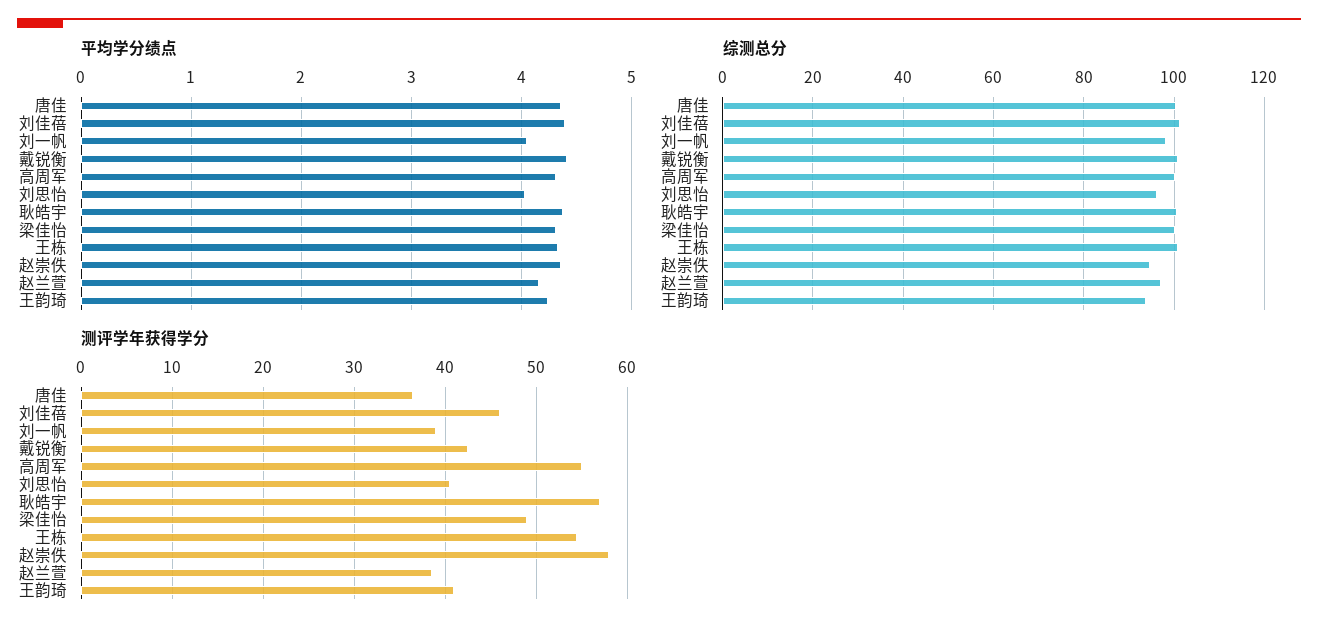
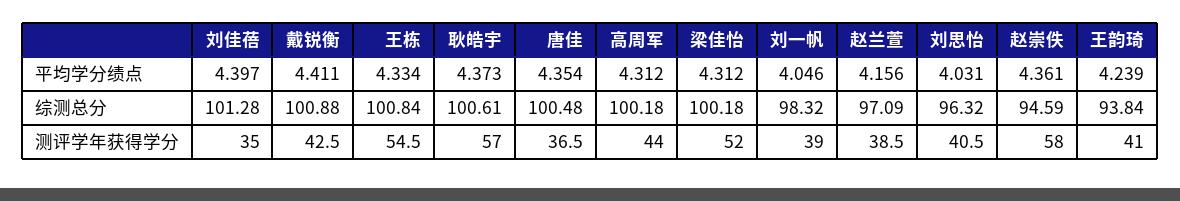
测评学年获得学分, 刘佳蓓: 46 -> 35
测评学年获得学分, 高周军: 55 -> 44
测评学年获得学分, 梁佳怡: 49 -> 52

